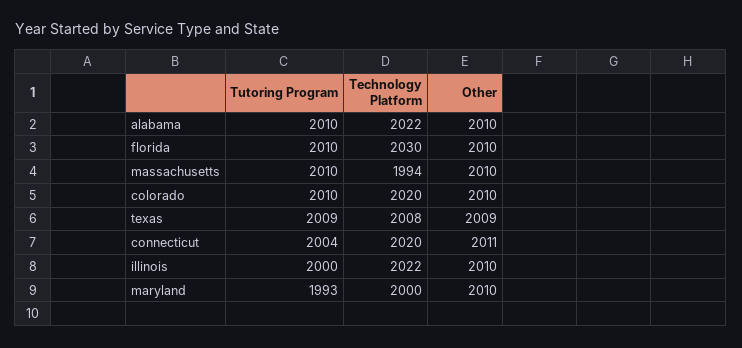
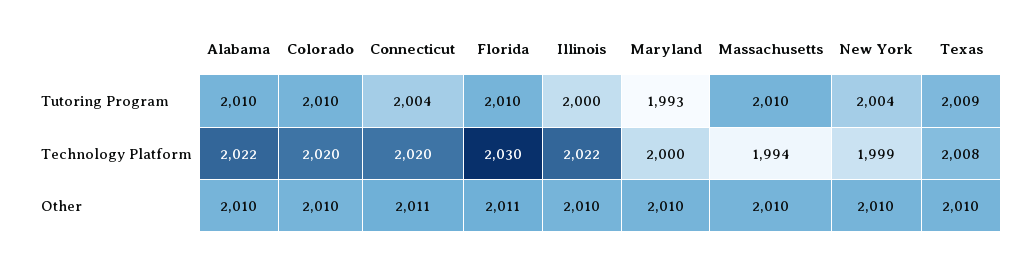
Other, florida: 2010 -> 2011
Other, texas: 2009 -> 2010
Tutoring Program, New York: none -> 2004
Technology Platform, New York: none -> 1999
Other, New York: none -> 2010

